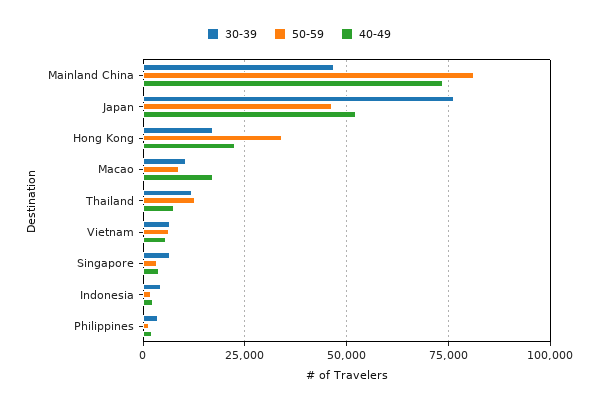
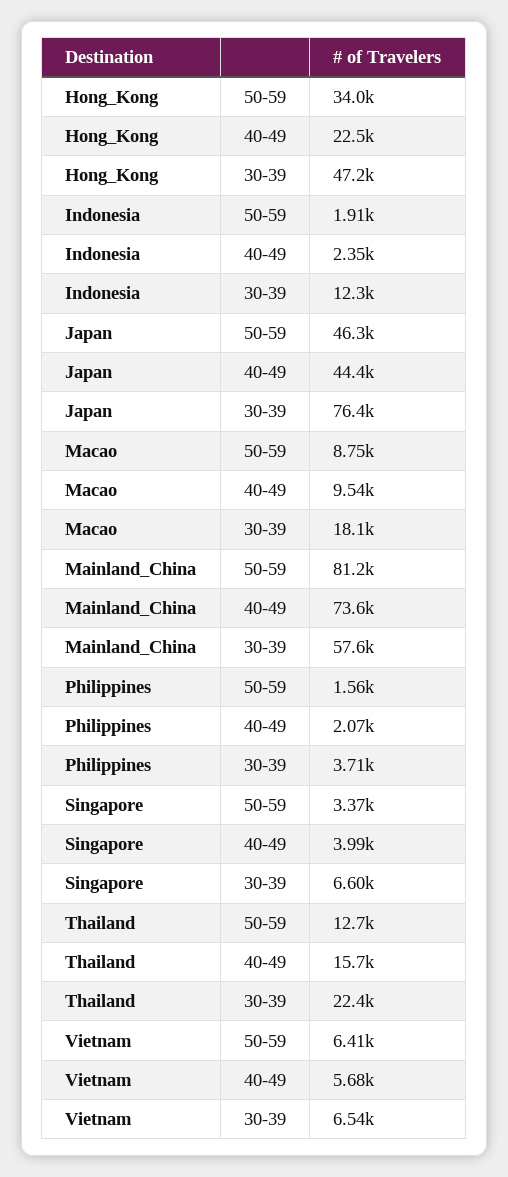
30-39, Mainland China: 47500 -> 57600
40-49, Japan: 52500 -> 44400
30-39, Hong Kong: 17500 -> 47200
30-39, Macao: 10000 -> 18100
40-49, Macao: 17500 -> 9540
30-39, Thailand: 12500 -> 22400
40-49, Thailand: 7500 -> 15700
30-39, Indonesia: 5000 -> 12300

